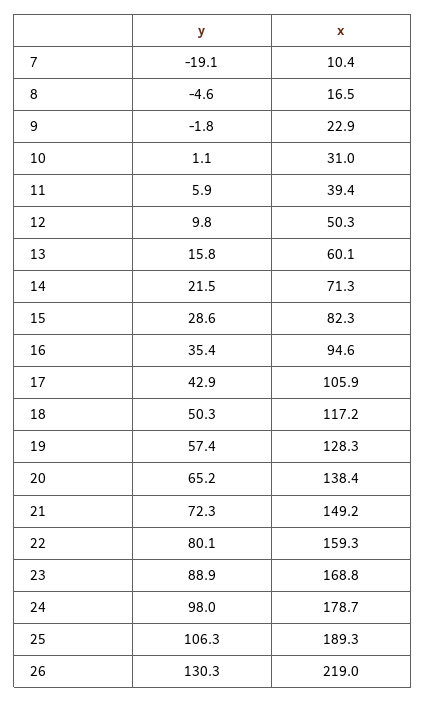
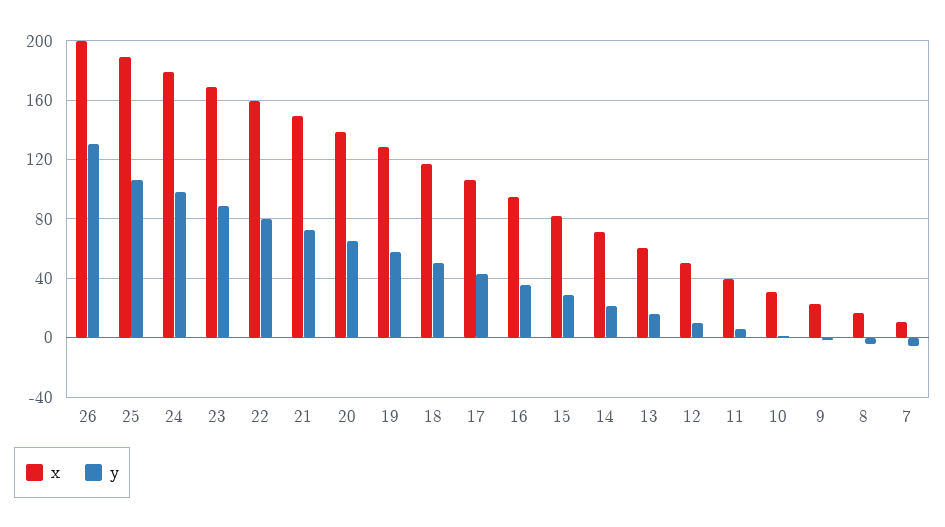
y, 7: -19.1 -> -5
x, 26: 219 -> 200

